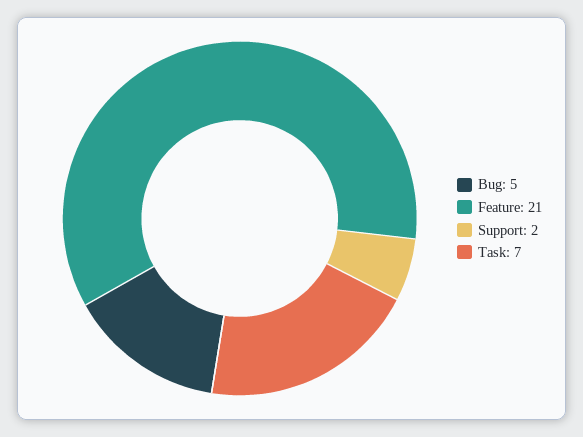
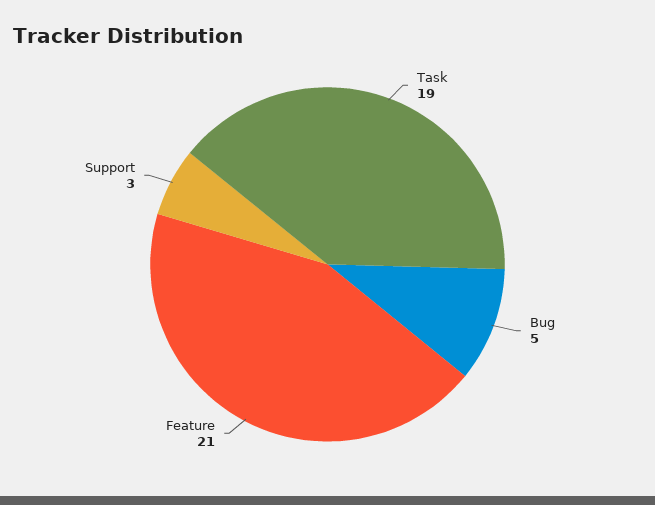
Support: 2 -> 3
Task: 7 -> 19

